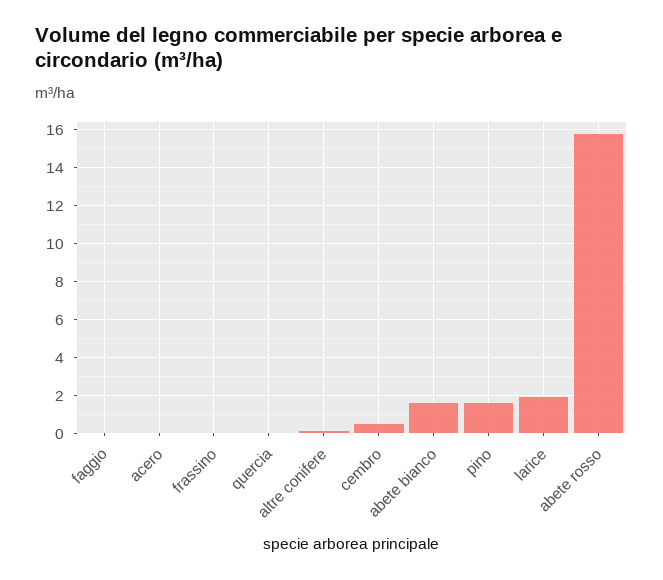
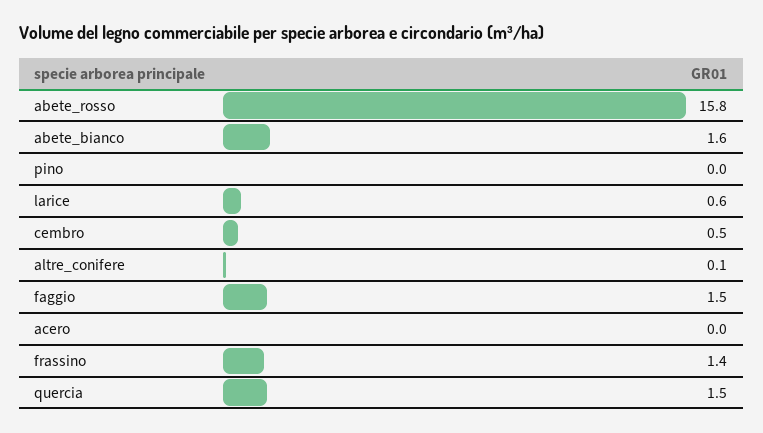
faggio: 0 -> 1.5
frassino: 0 -> 1.4
quercia: 0 -> 1.5
pino: 1.5 -> 0
larice: 2 -> 0.6

